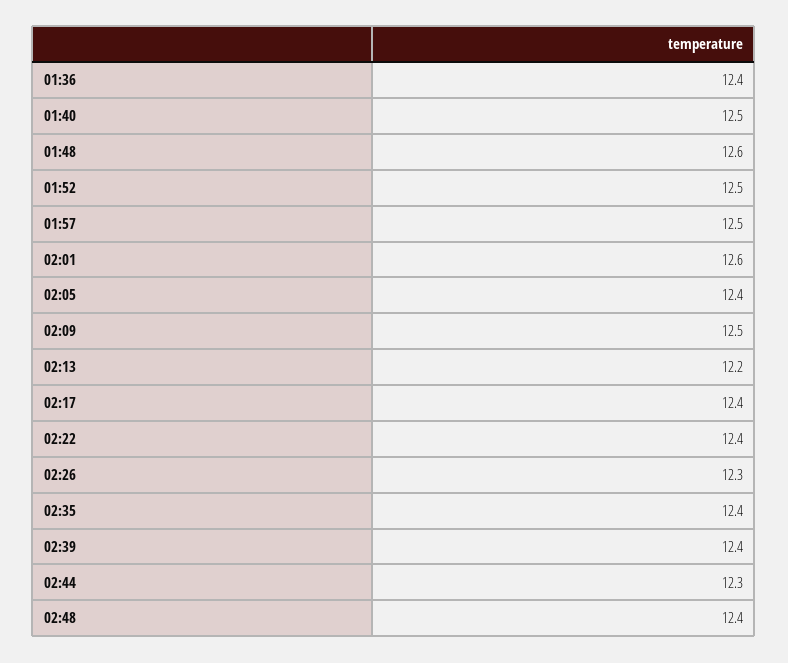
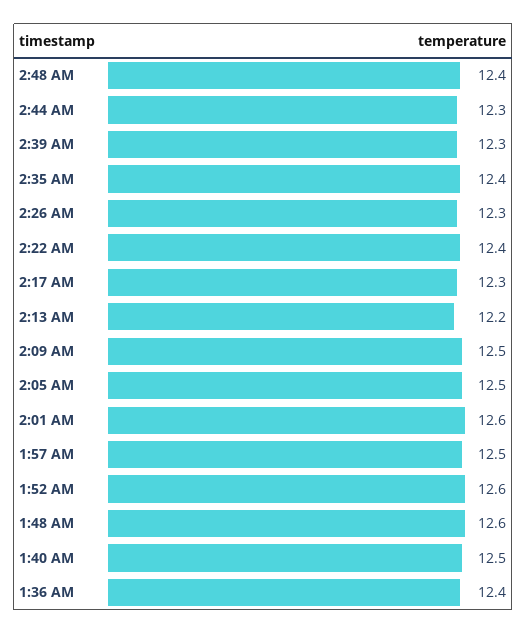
01:52: 12.5 -> 12.6
02:05: 12.4 -> 12.5
02:17: 12.4 -> 12.3
02:39: 12.4 -> 12.3

